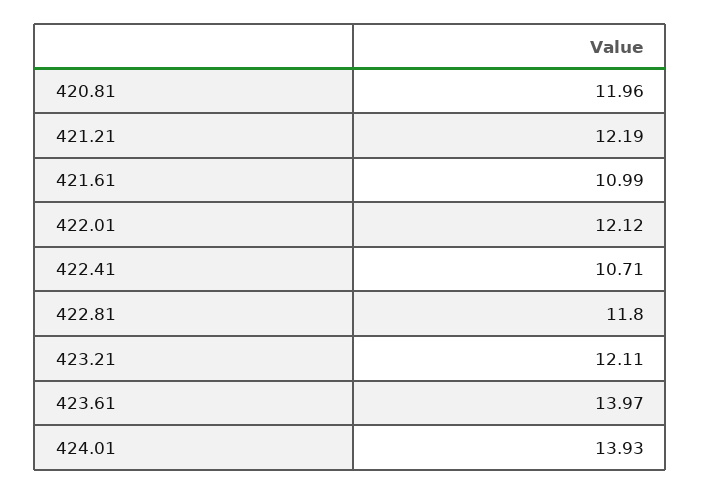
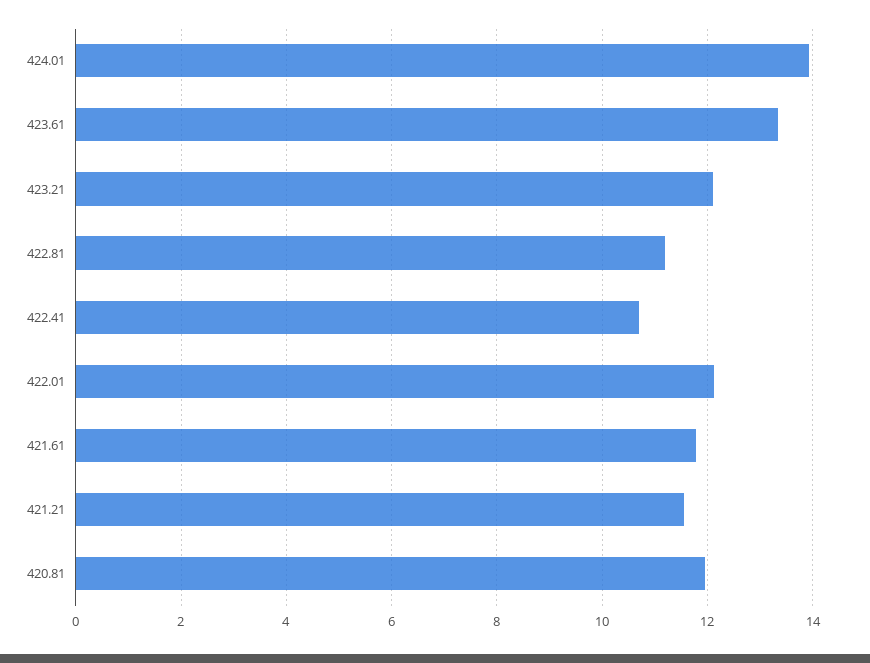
421.21: 12.19 -> 11.6
421.61: 10.99 -> 11.8
422.81: 11.8 -> 11.2
423.61: 13.97 -> 13.4

